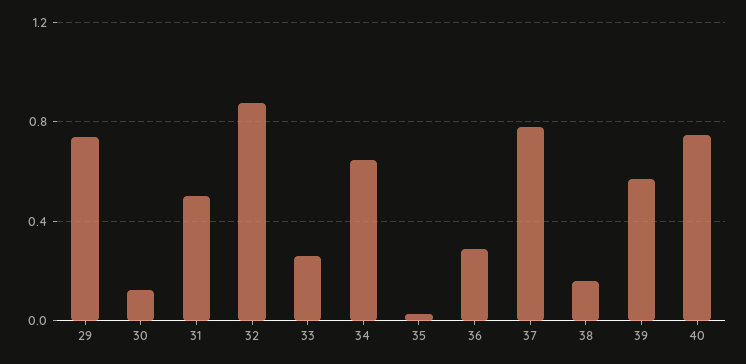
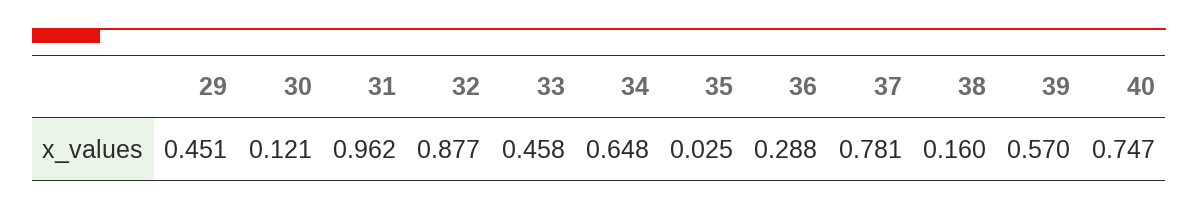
29: 0.75 -> 0.451
31: 0.5 -> 0.962
33: 0.25 -> 0.458

